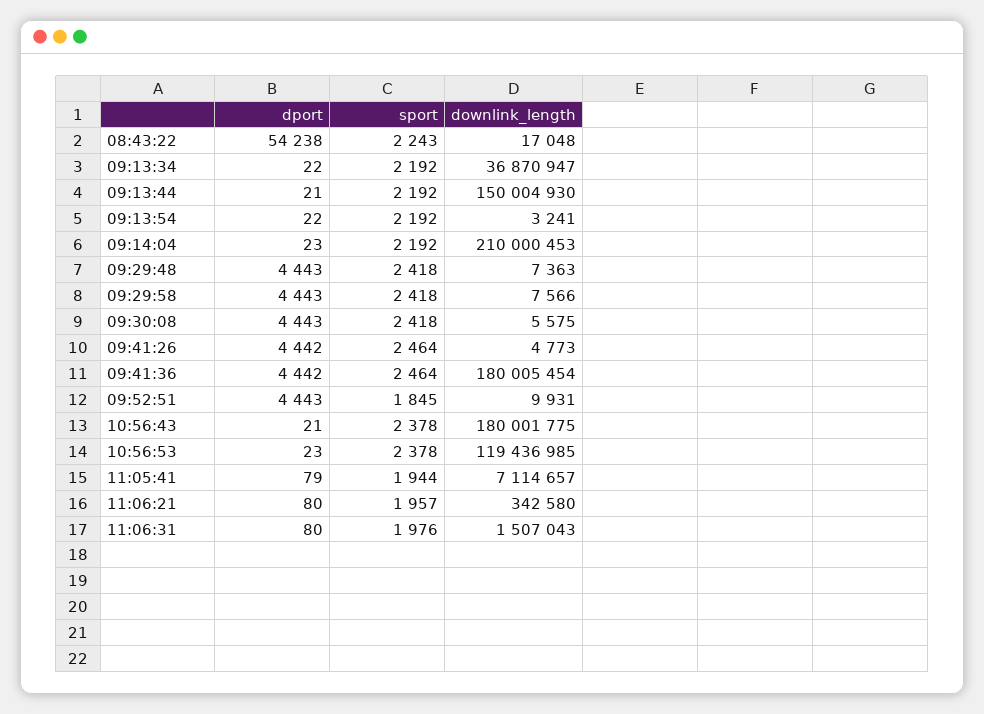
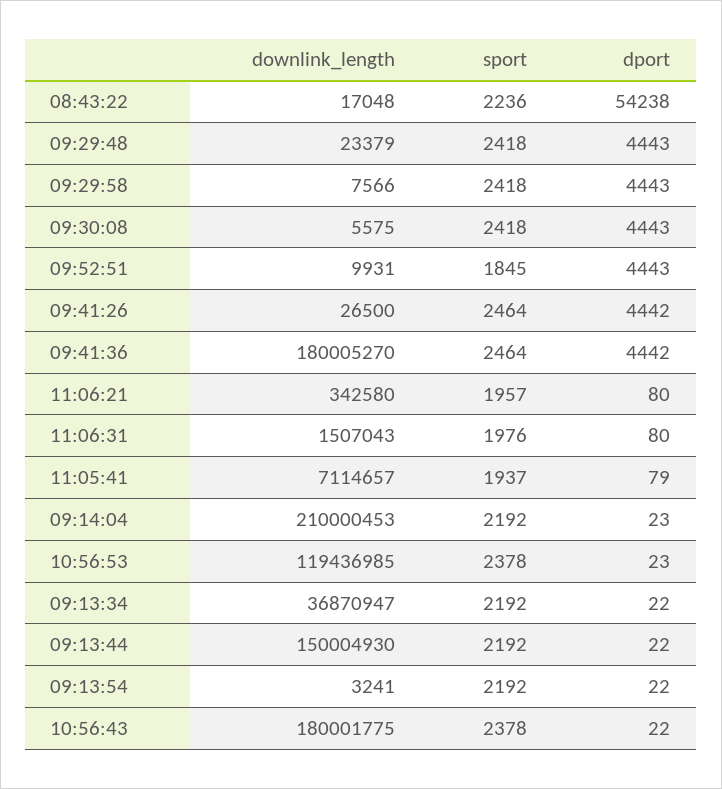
sport, 08:43:22: 2243 -> 2236
dport, 09:13:44: 21 -> 22
downlink_length, 09:29:48: 7363 -> 23379
downlink_length, 09:41:26: 4773 -> 26500
downlink_length, 09:41:36: 180005454 -> 180005270
dport, 10:56:43: 21 -> 22
sport, 11:05:41: 1944 -> 1937

